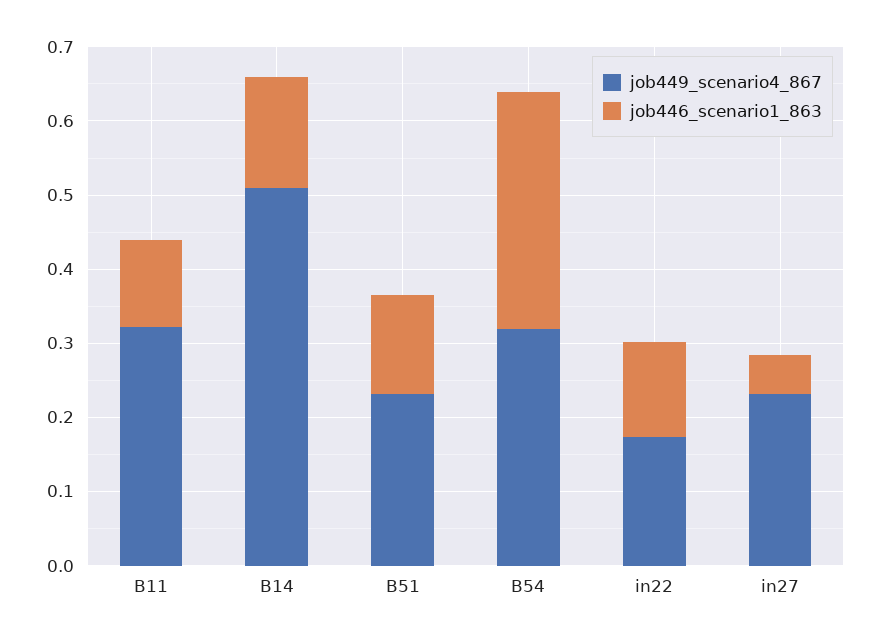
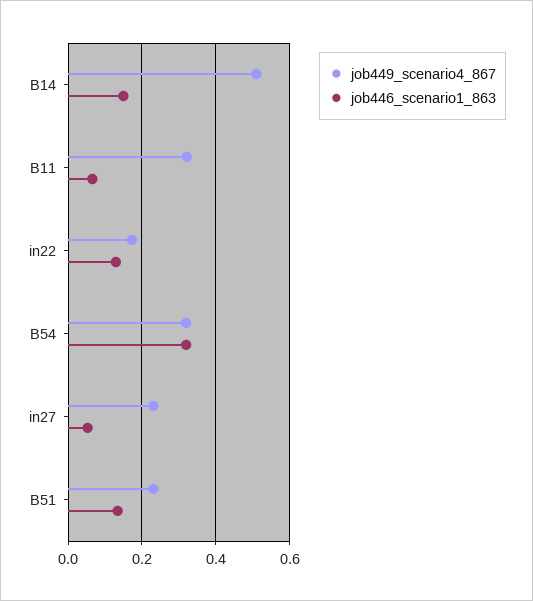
job446_scenario1_863, B11: 0.12 -> 0.06

